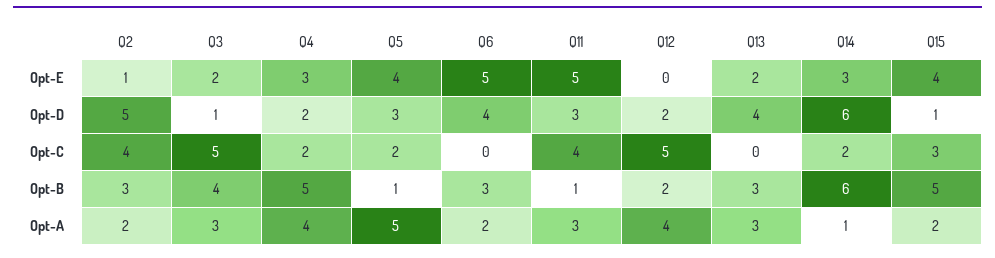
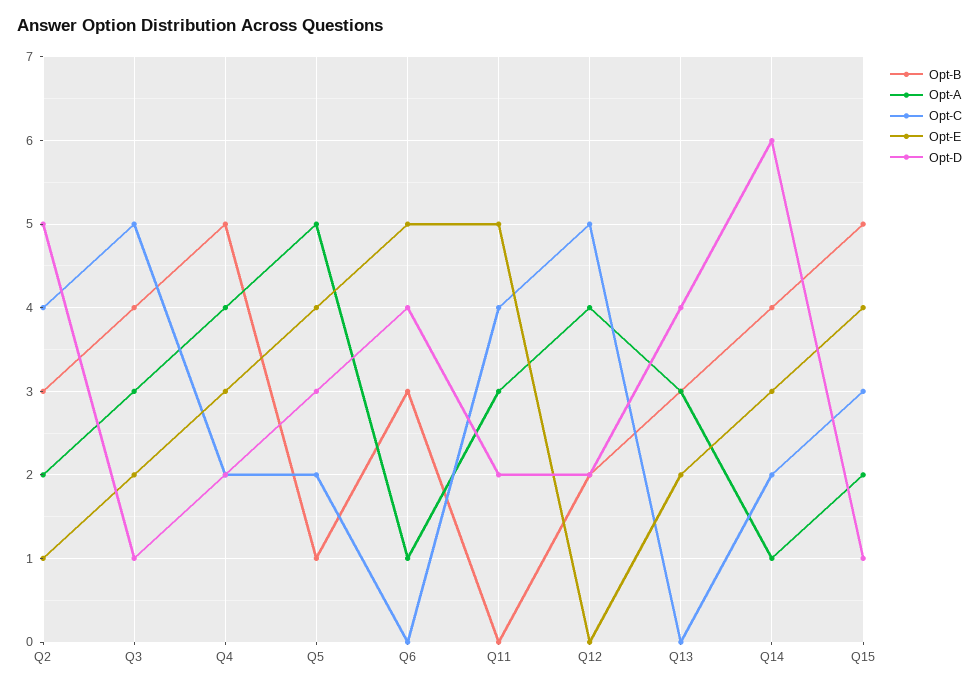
Opt-D, Q11: 3 -> 2
Opt-B, Q11: 1 -> 0
Opt-B, Q14: 6 -> 4
Opt-A, Q6: 2 -> 1

